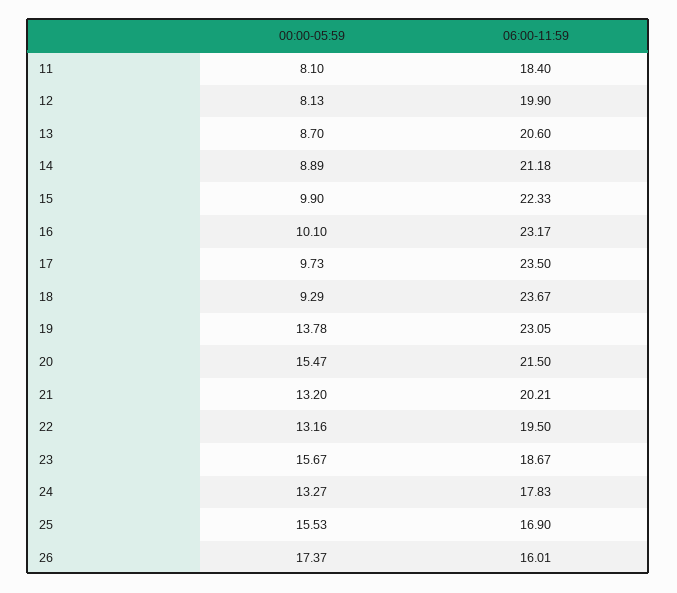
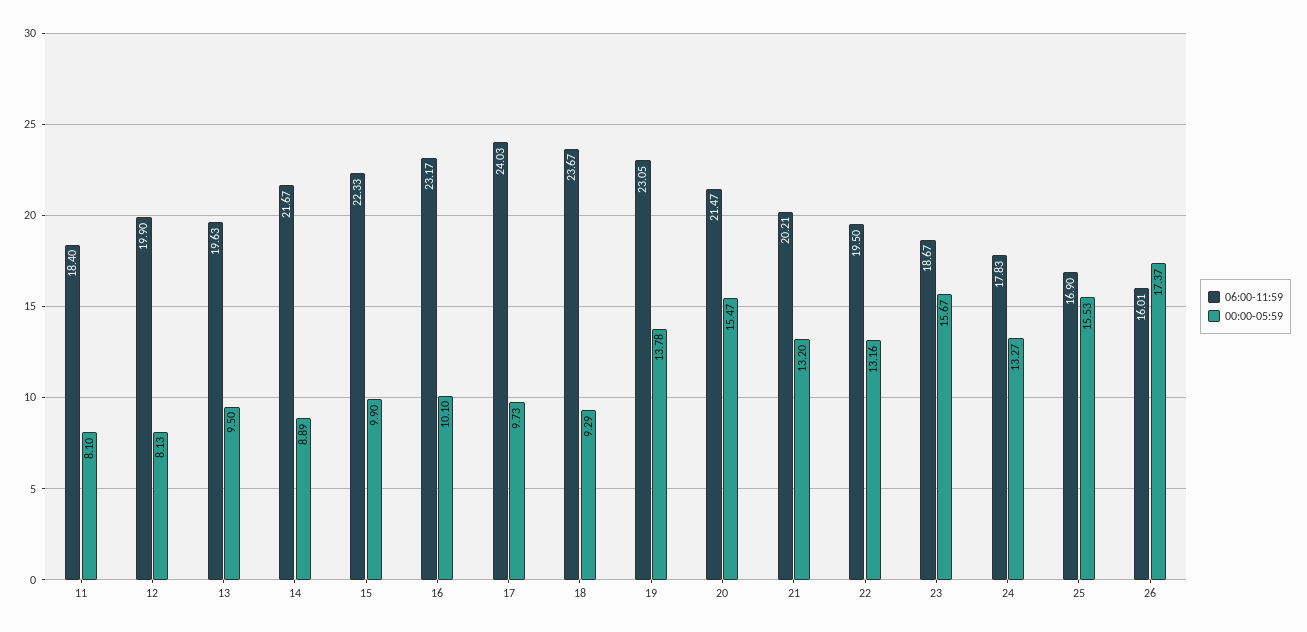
00:00-05:59, 13: 8.7 -> 9.5
06:00-11:59, 13: 20.6 -> 19.63
06:00-11:59, 14: 21.18 -> 21.67
06:00-11:59, 17: 23.5 -> 24.03
06:00-11:59, 20: 21.5 -> 21.47

